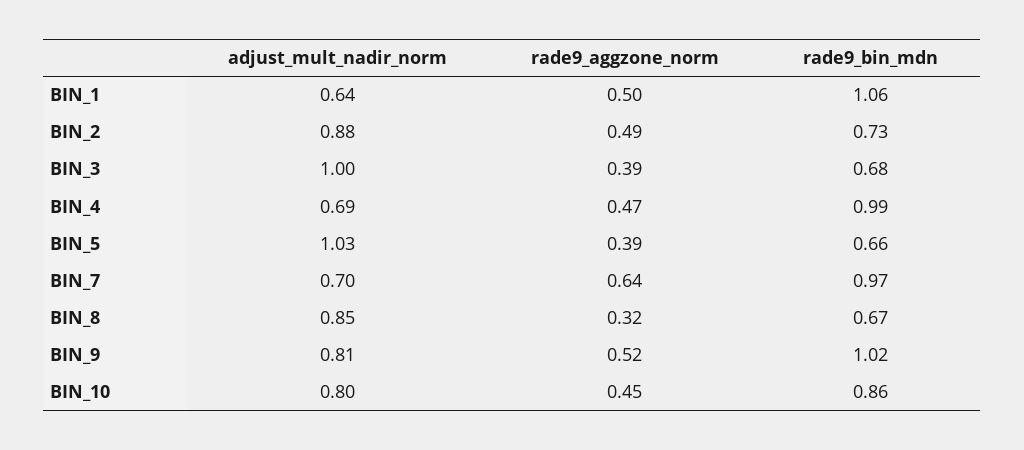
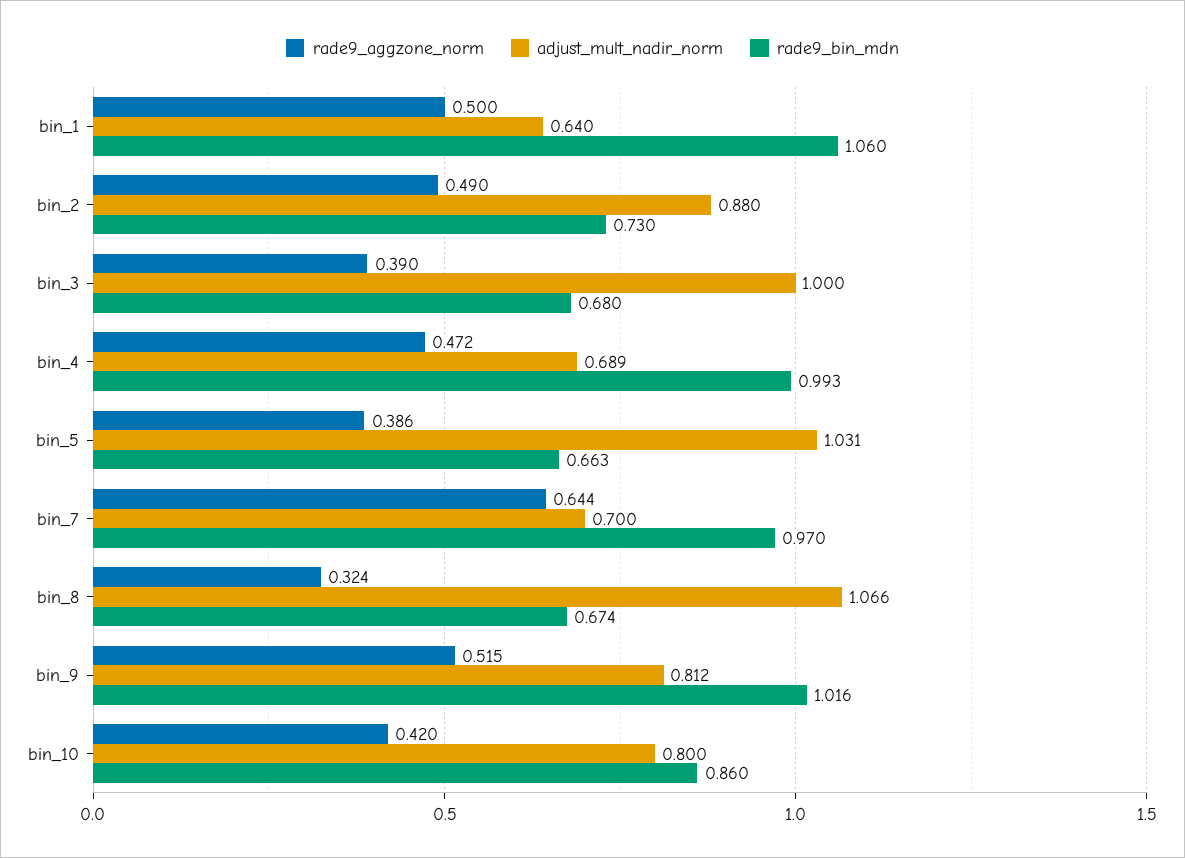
adjust_mult_nadir_norm, BIN_8: 0.85 -> 1.066
rade9_aggzone_norm, BIN_10: 0.45 -> 0.42

